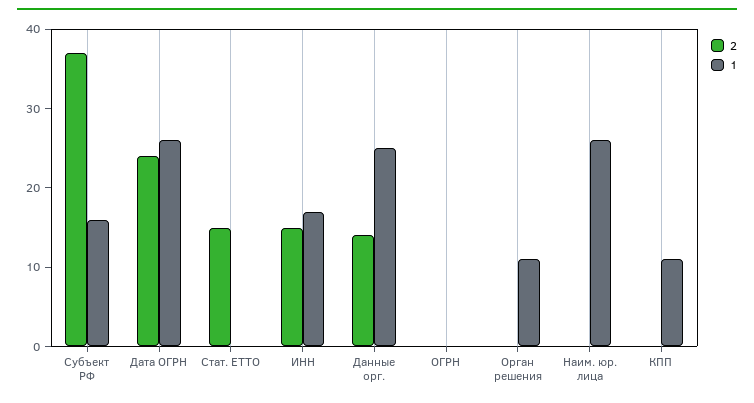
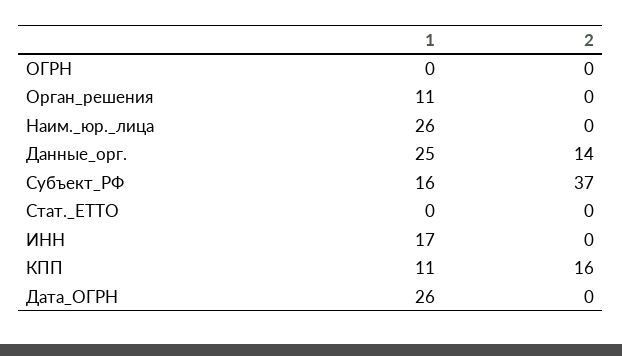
2, Дата ОГРН: 25 -> 0
2, Стат. ЕТТО: 15 -> 0
2, ИНН: 15 -> 0
2, КПП: 0 -> 16

